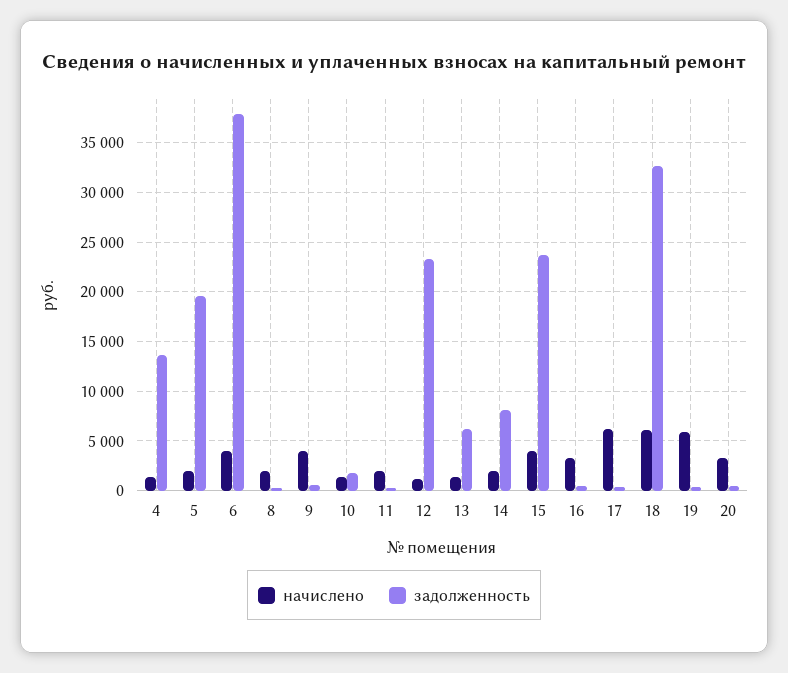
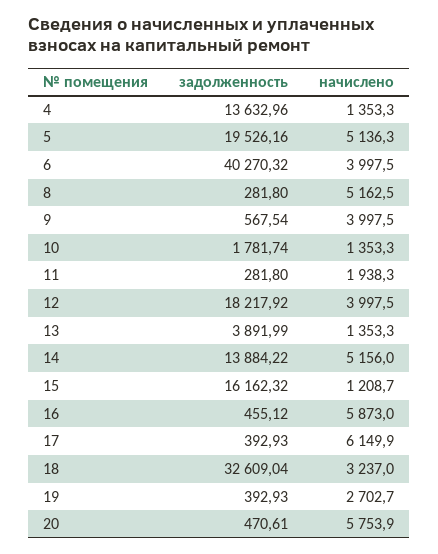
начислено, 5: 2000 -> 5136.3
задолженность, 6: 38000 -> 40270.32
начислено, 8: 2000 -> 5162.5
начислено, 12: 1000 -> 3997.5
задолженность, 12: 23000 -> 18217.92
задолженность, 13: 6000 -> 3891.99
начислено, 14: 2000 -> 5156
задолженность, 14: 8000 -> 13884.22
начислено, 15: 4000 -> 1208.7
задолженность, 15: 24000 -> 16162.32
начислено, 16: 3000 -> 5873
начислено, 18: 6000 -> 3237
начислено, 19: 6000 -> 2702.7
начислено, 20: 3000 -> 5753.9

